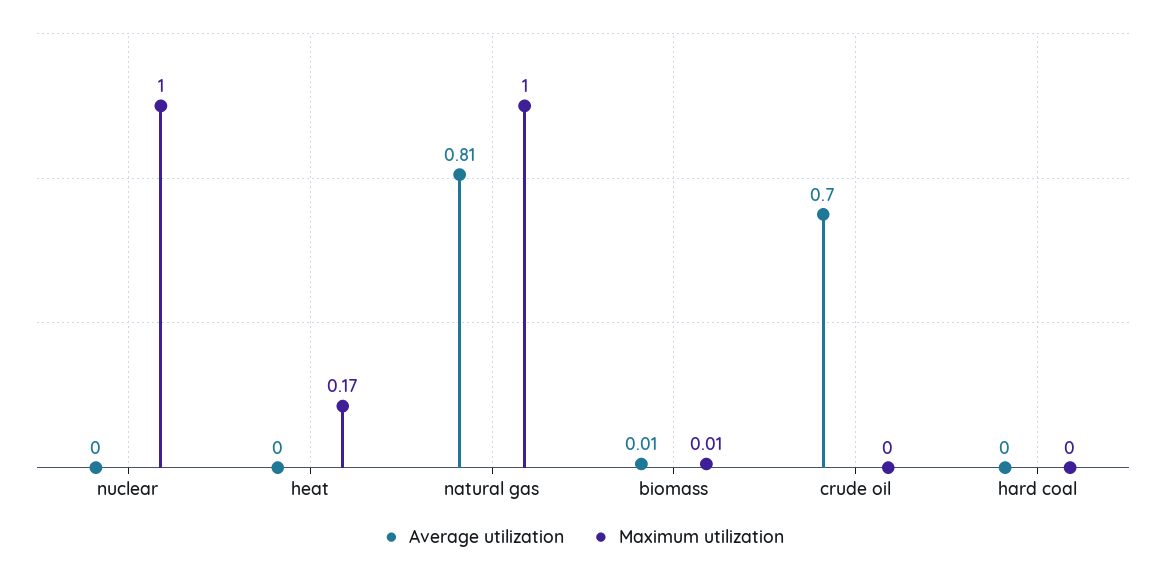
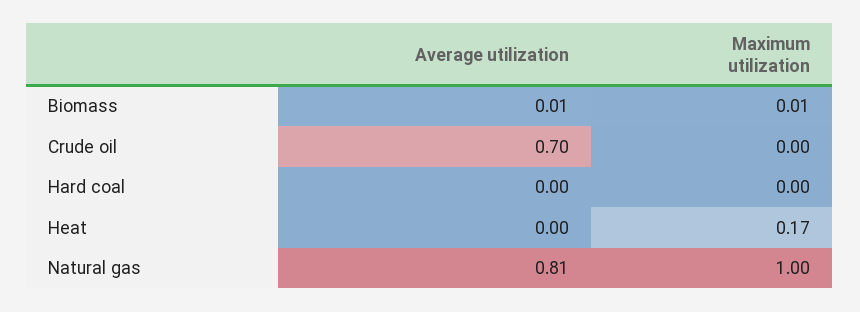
Average utilization, nuclear: 0 -> none
Maximum utilization, nuclear: 1 -> none

